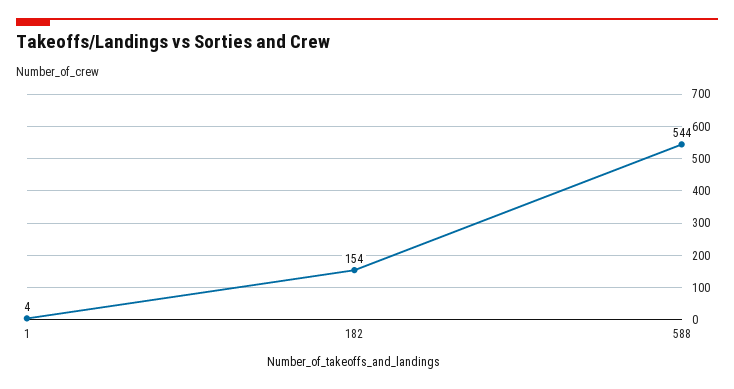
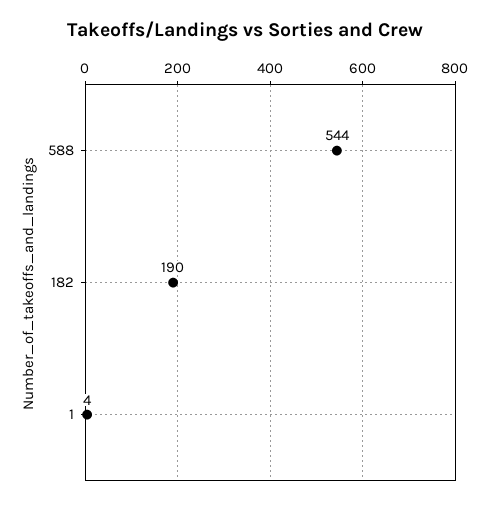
182: 154 -> 190

